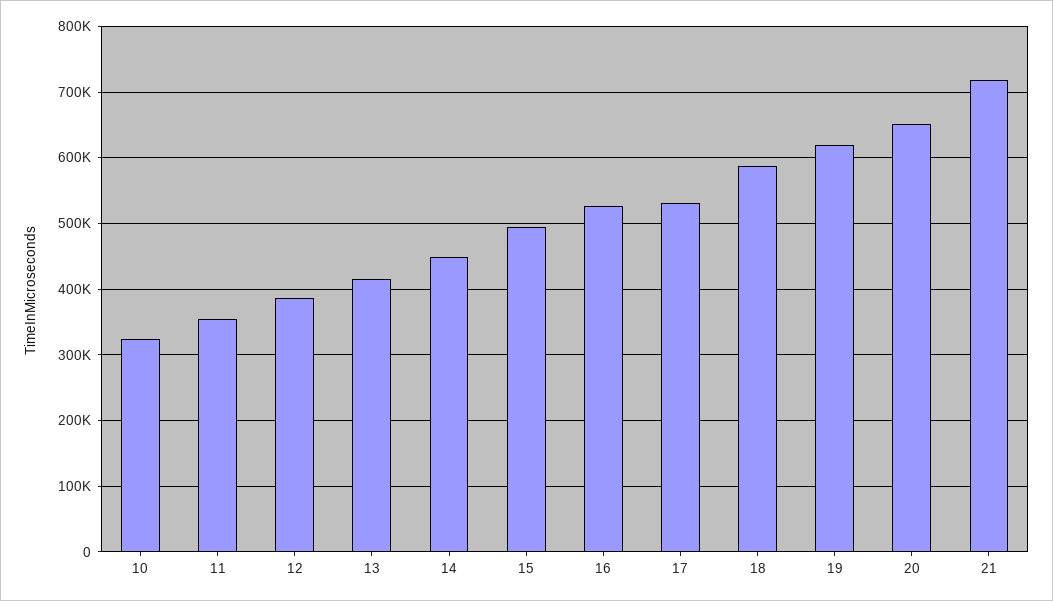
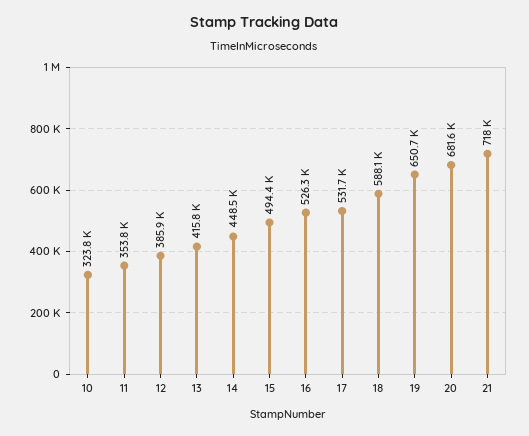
19: 620000 -> 650700
20: 650000 -> 681600

